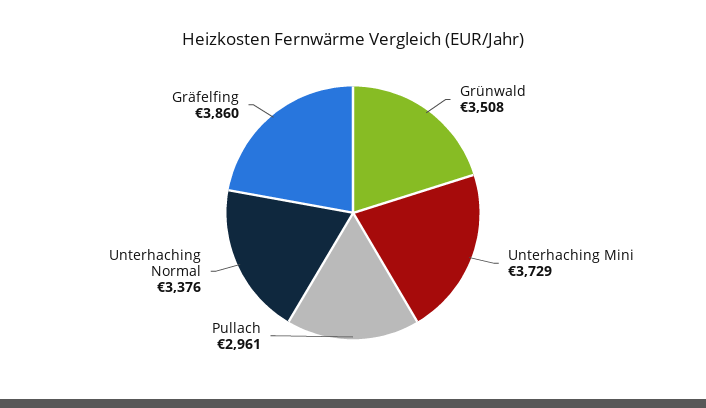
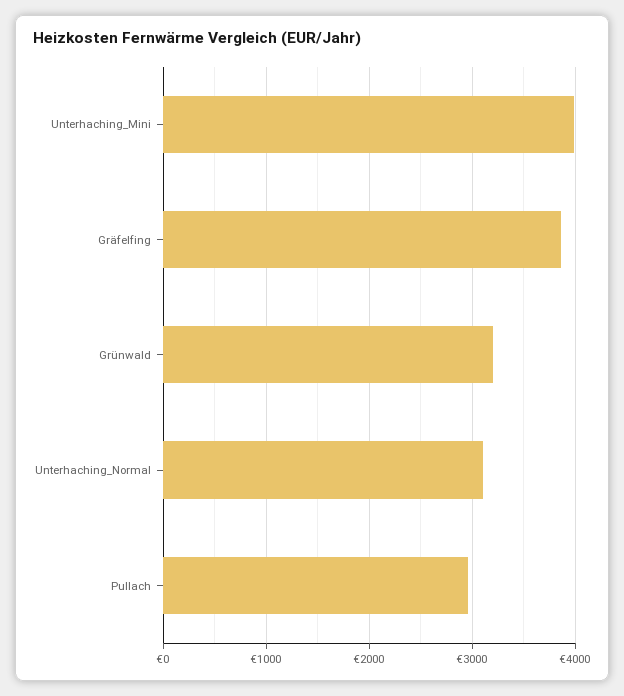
Grünwald: 3508 -> 3200
Unterhaching Mini: 3729 -> 4000
Unterhaching Normal: 3376 -> 3100

